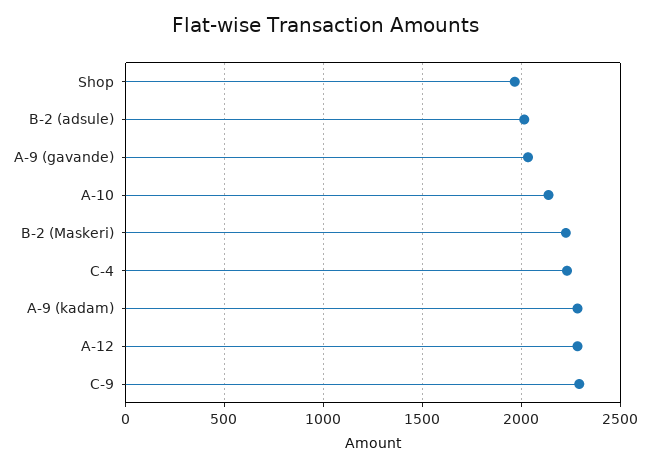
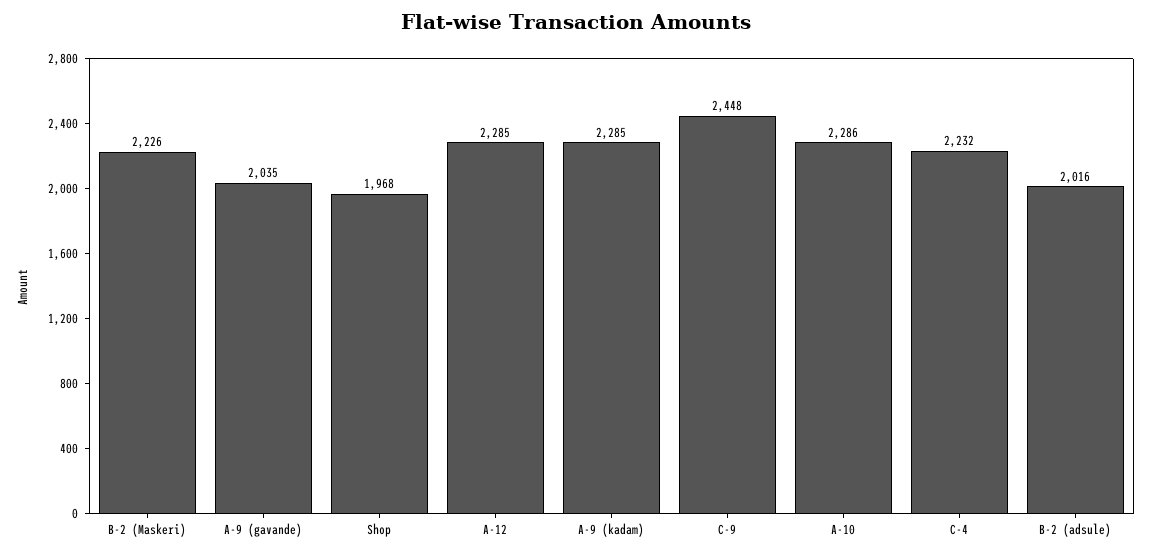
A-10: 2150 -> 2286
C-9: 2300 -> 2448

